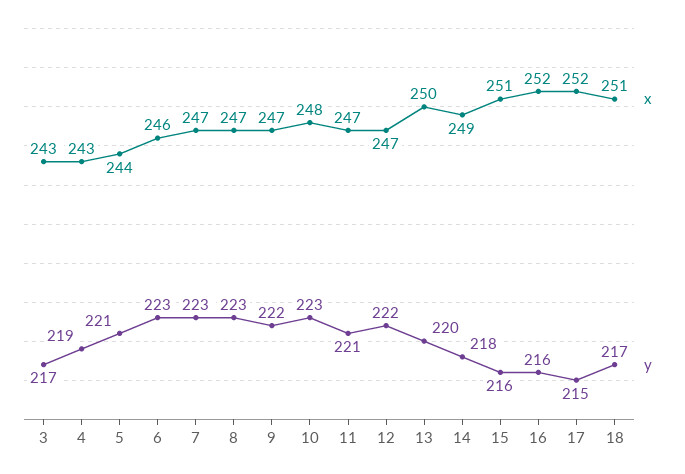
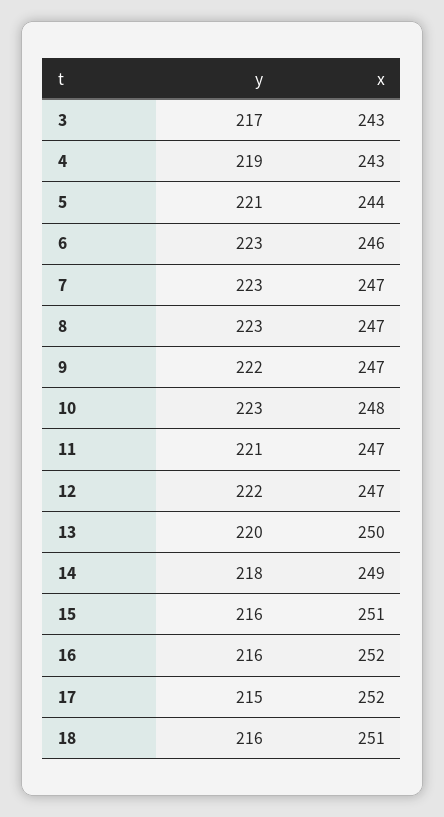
y, 18: 217 -> 216

